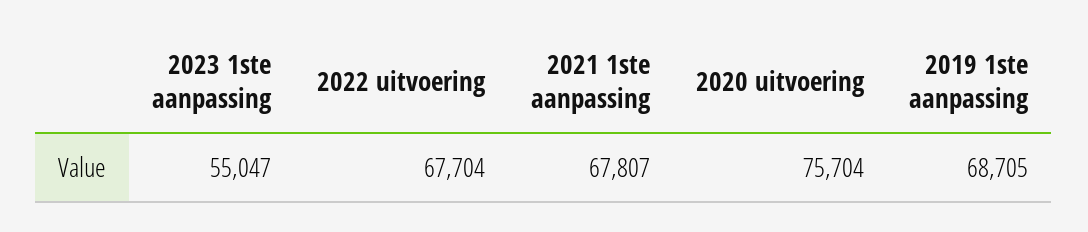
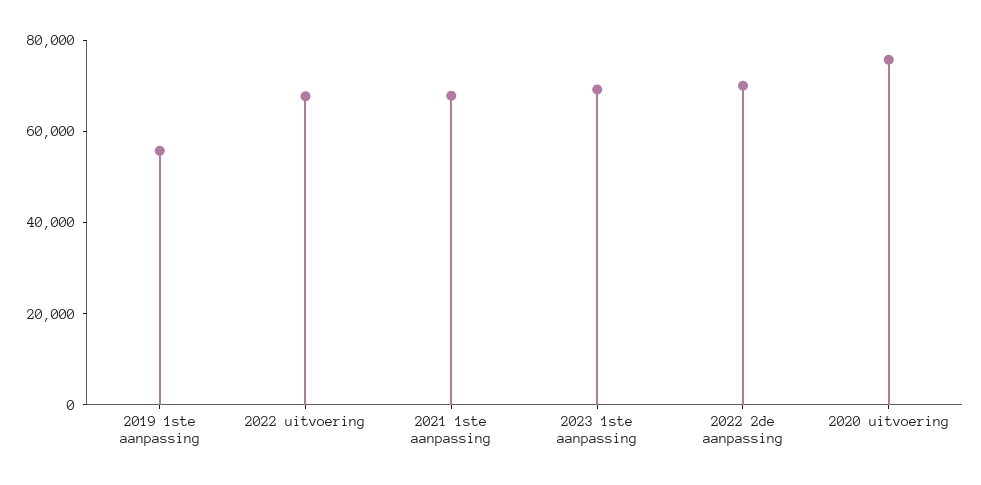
2023 1ste aanpassing: 55047 -> 70000
2019 1ste aanpassing: 68705 -> 55000
2022 2de aanpassing: none -> 70000

